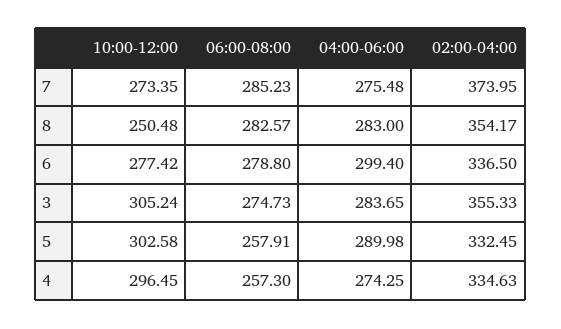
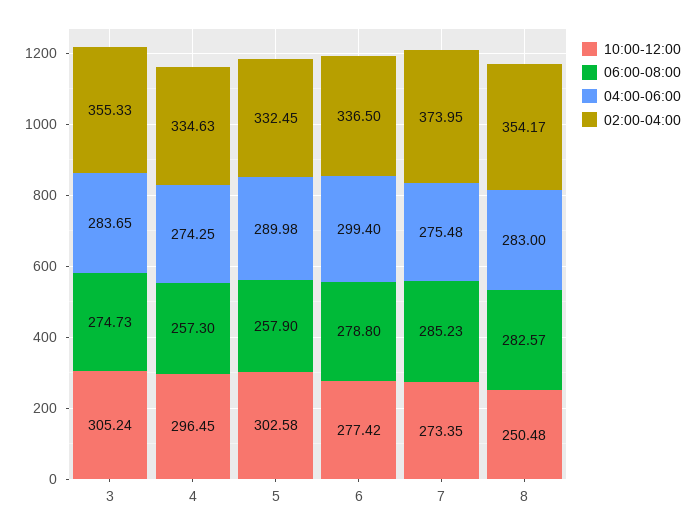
06:00-08:00, 5: 257.91 -> 257.9

